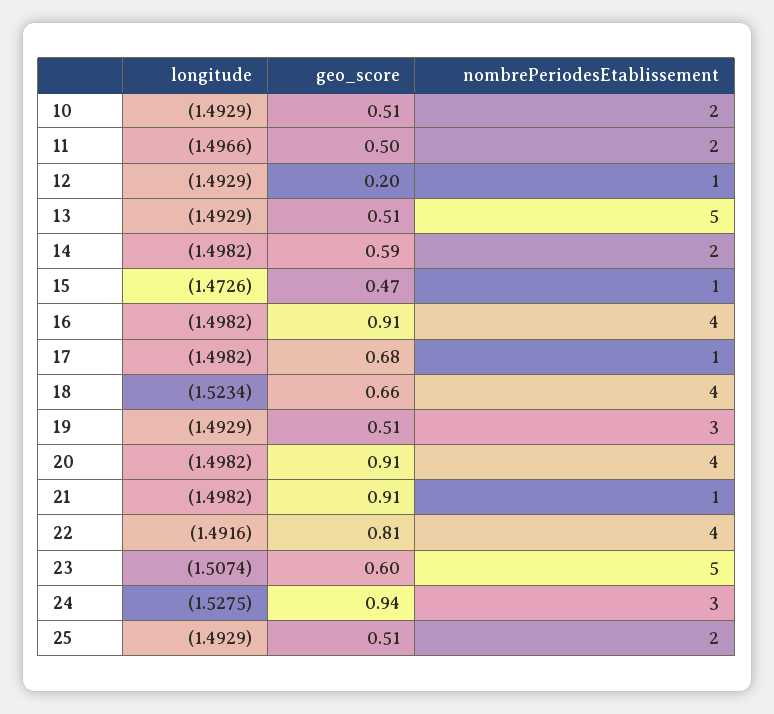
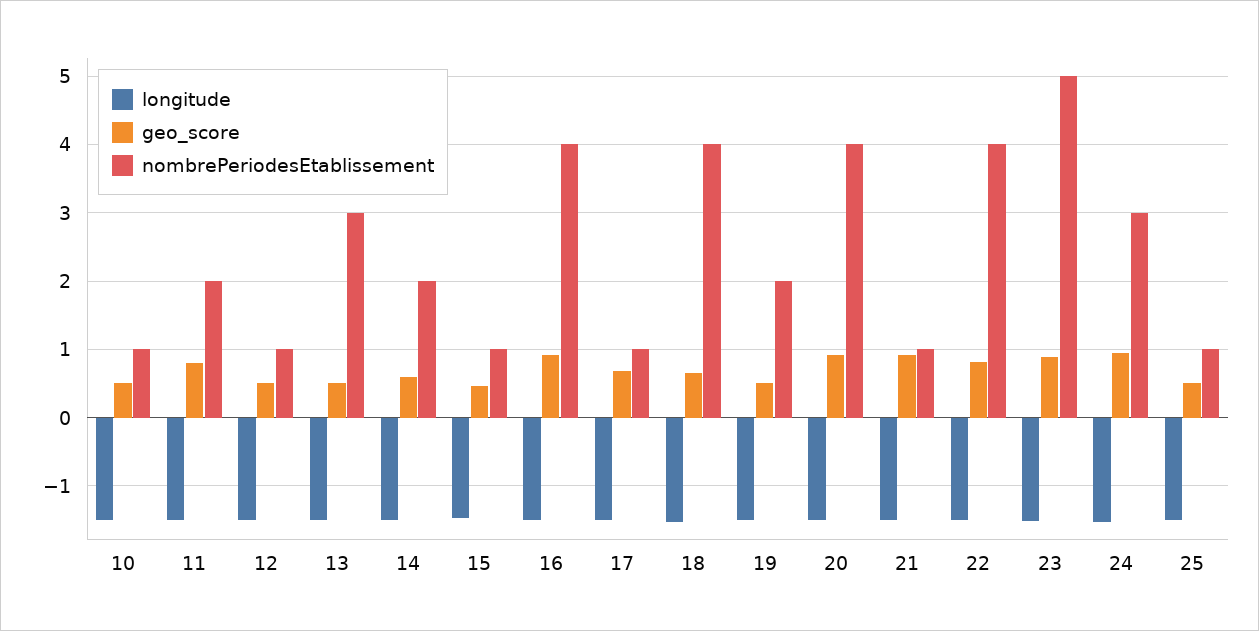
nombrePeriodesEtablissement, 10: 2 -> 1
geo_score, 11: 0.5 -> 0.8
geo_score, 12: 0.2 -> 0.5
nombrePeriodesEtablissement, 13: 5 -> 3
nombrePeriodesEtablissement, 19: 3 -> 2
geo_score, 23: 0.6 -> 0.9
nombrePeriodesEtablissement, 25: 2 -> 1

